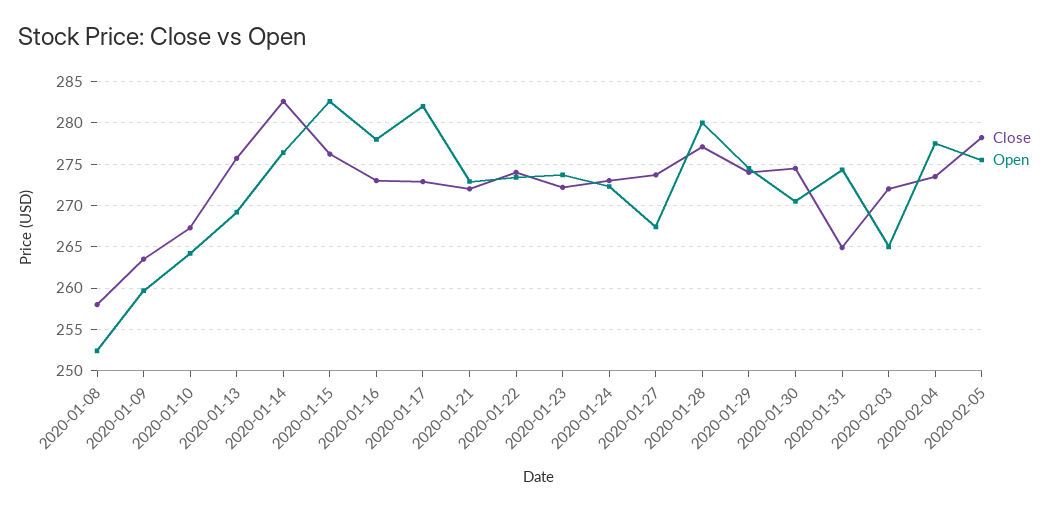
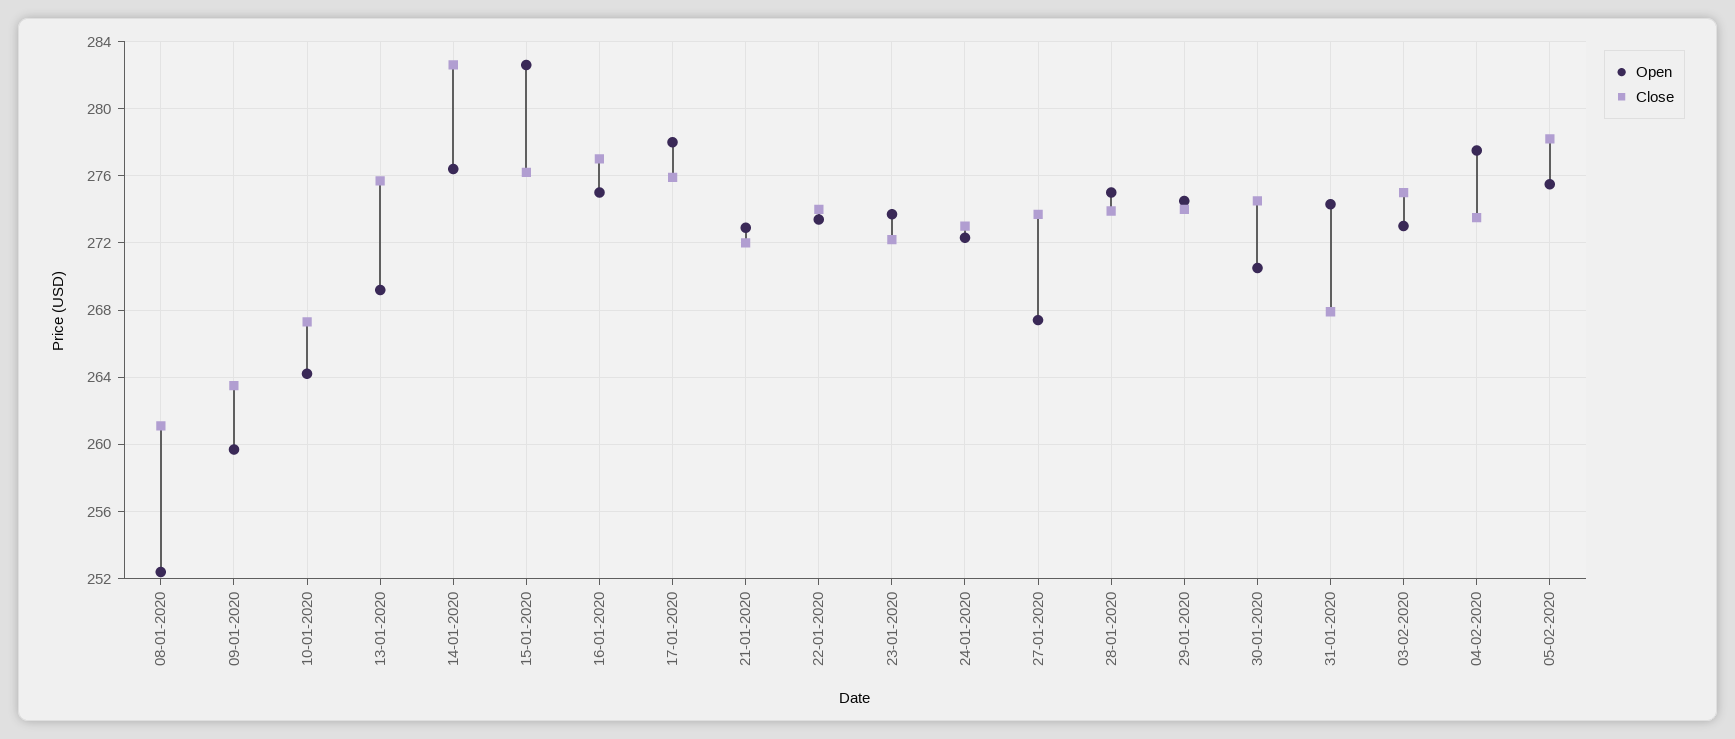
Close, 2020-01-08: 258 -> 261
Close, 2020-01-16: 273 -> 277
Open, 2020-01-16: 278 -> 275
Close, 2020-01-17: 273 -> 276
Open, 2020-01-17: 282 -> 278
Close, 2020-01-28: 277 -> 274
Open, 2020-01-28: 280 -> 275
Close, 2020-01-31: 265 -> 268
Close, 2020-02-03: 272 -> 275
Open, 2020-02-03: 265 -> 273

